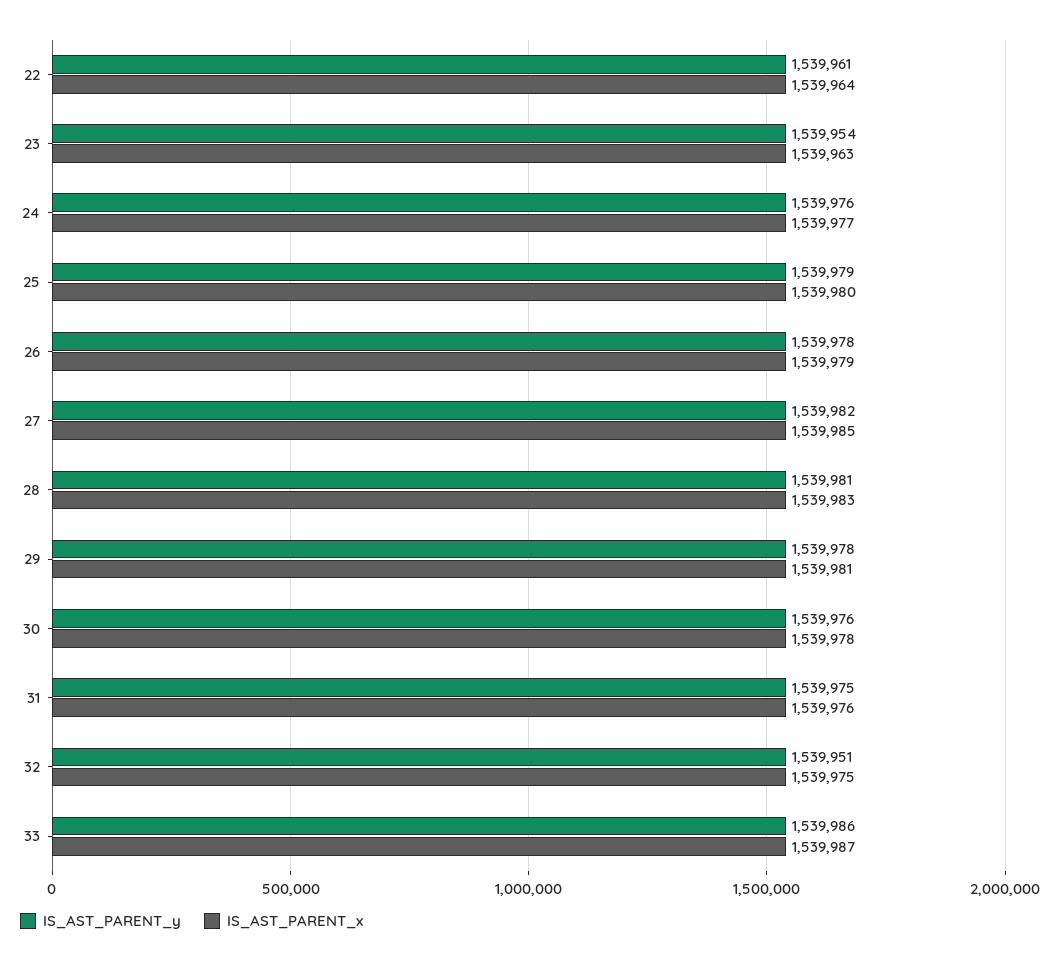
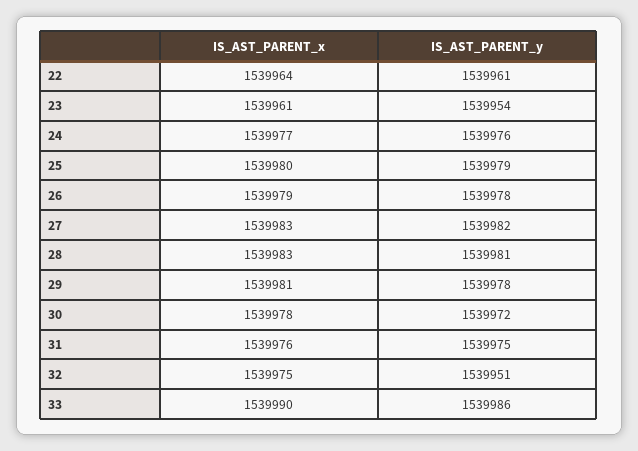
IS_AST_PARENT_x, 23: 1539963 -> 1539961
IS_AST_PARENT_x, 27: 1539985 -> 1539983
IS_AST_PARENT_y, 30: 1539976 -> 1539972
IS_AST_PARENT_x, 33: 1539987 -> 1539990

